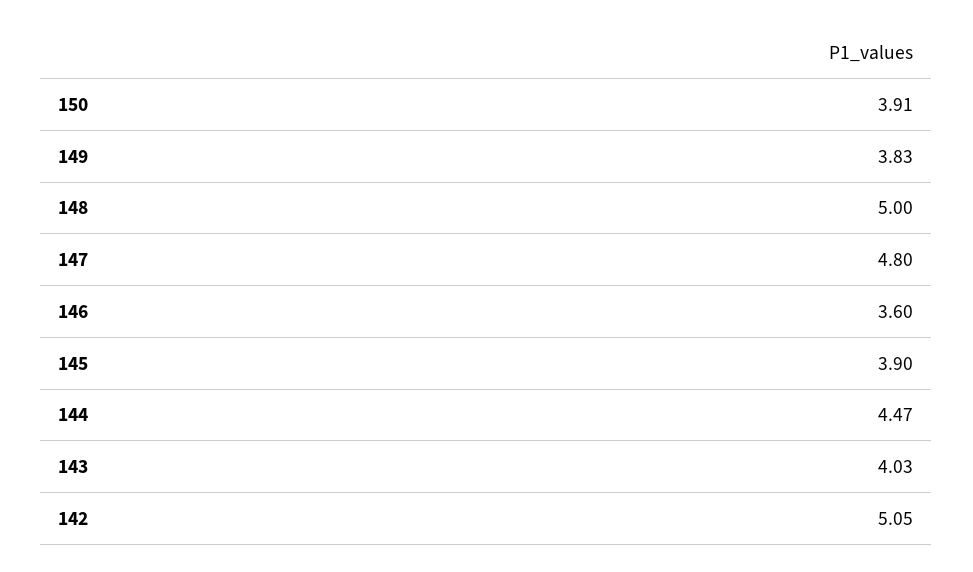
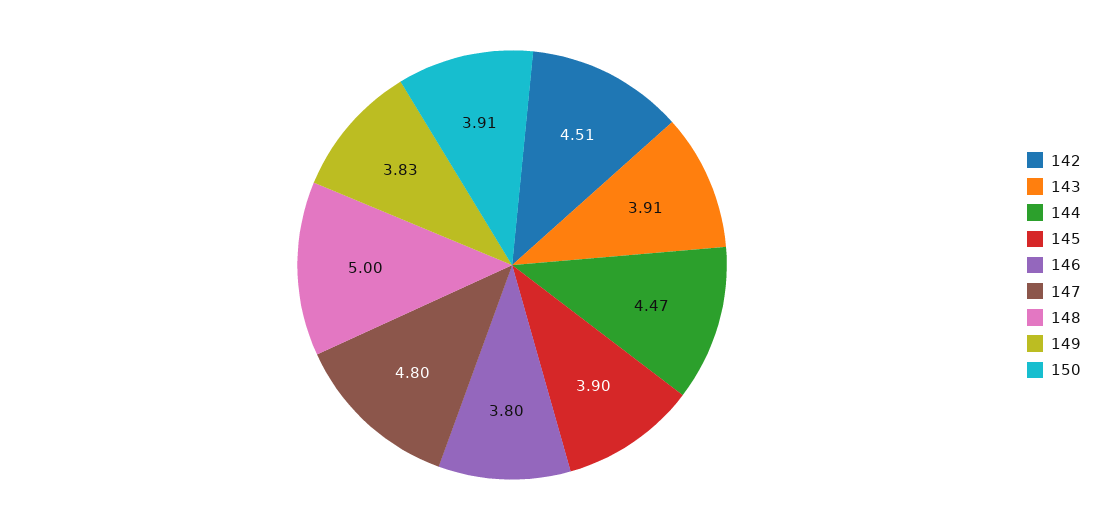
146: 3.6 -> 3.8
143: 4.03 -> 3.91
142: 5.05 -> 4.51

